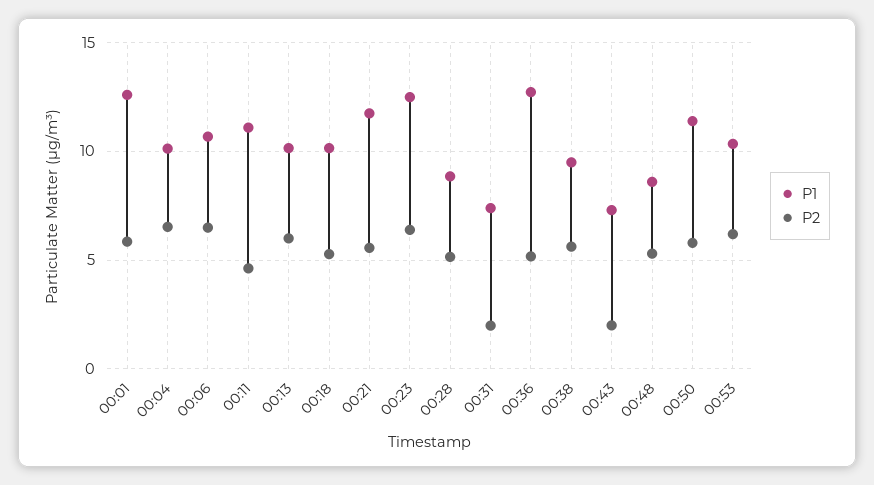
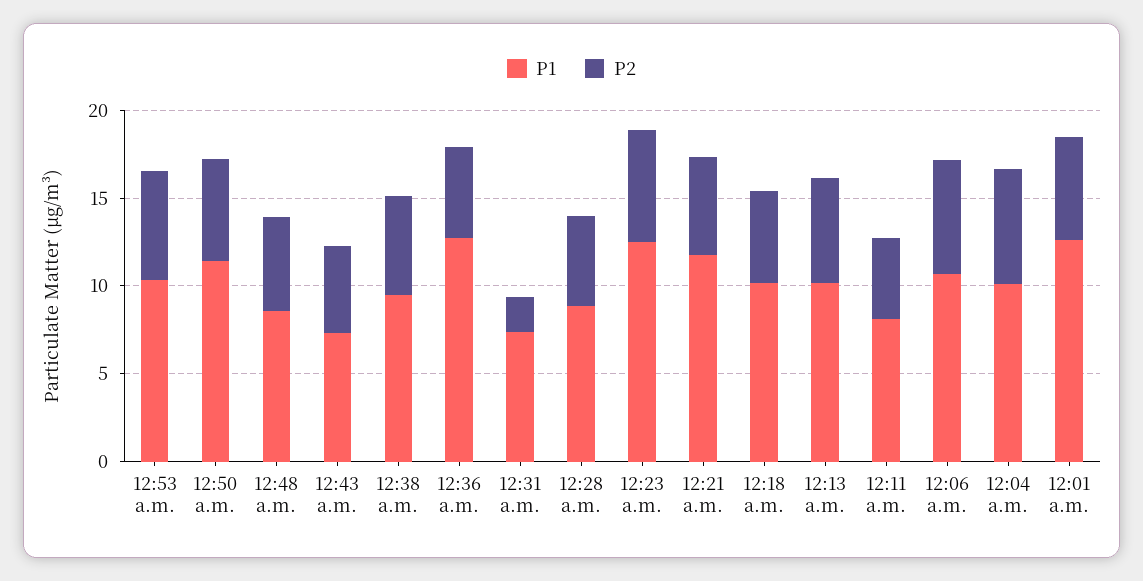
P1, 00:11: 11 -> 8
P2, 00:43: 2 -> 5

